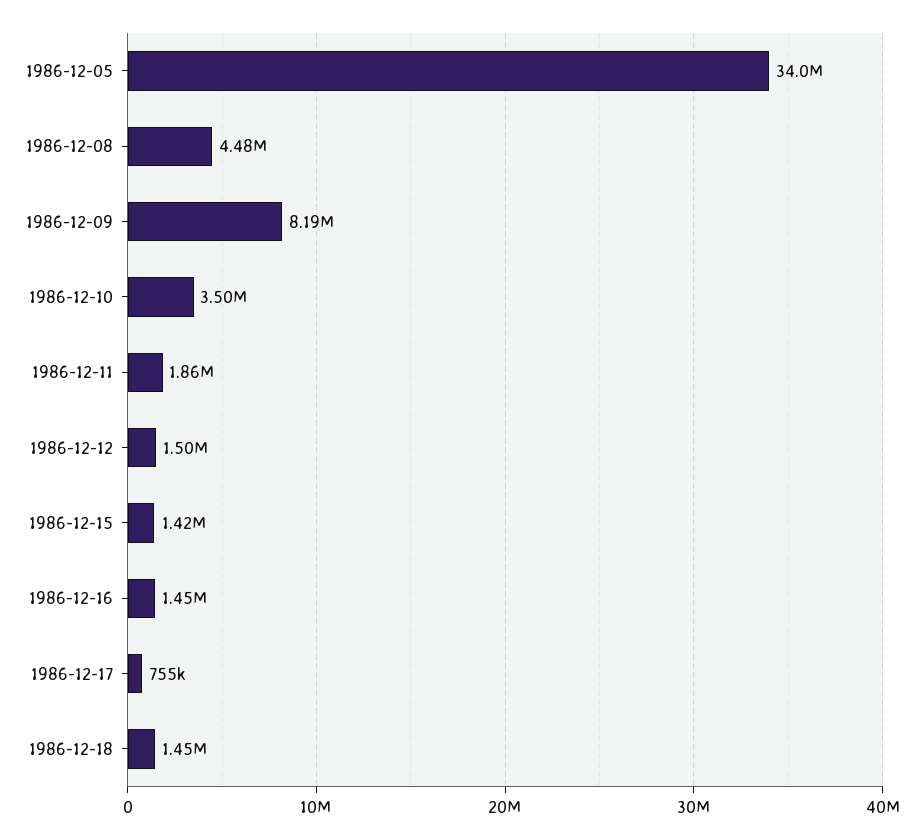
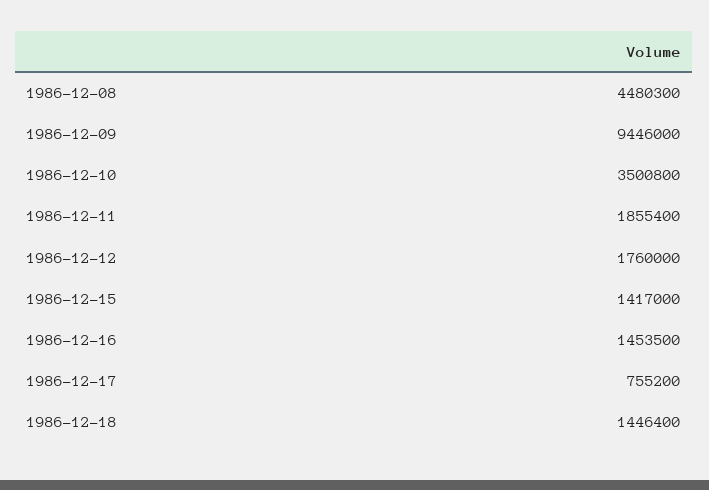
1986-12-05: 34000000 -> none
1986-12-09: 8190000 -> 9446000
1986-12-12: 1500000 -> 1760000

